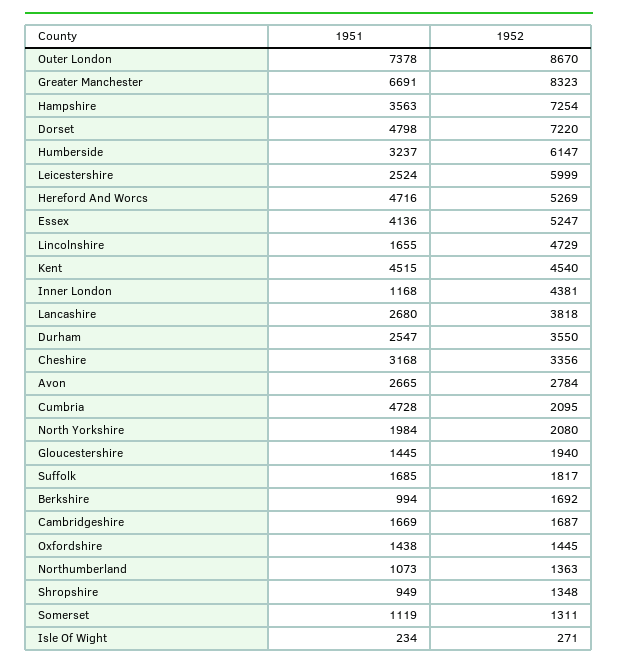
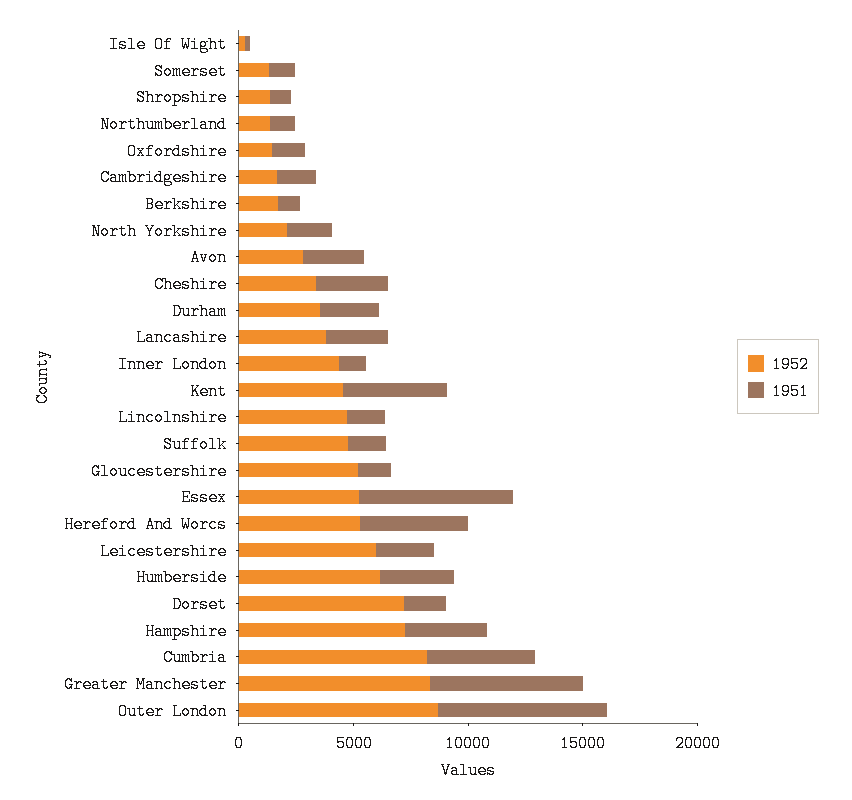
1951, Dorset: 4798 -> 2000
1951, Essex: 4136 -> 7000
1952, Cumbria: 2095 -> 8000
1952, Gloucestershire: 1940 -> 5000
1952, Suffolk: 1817 -> 5000

